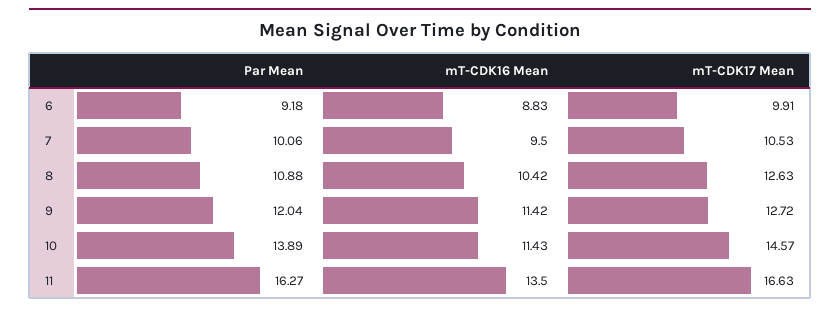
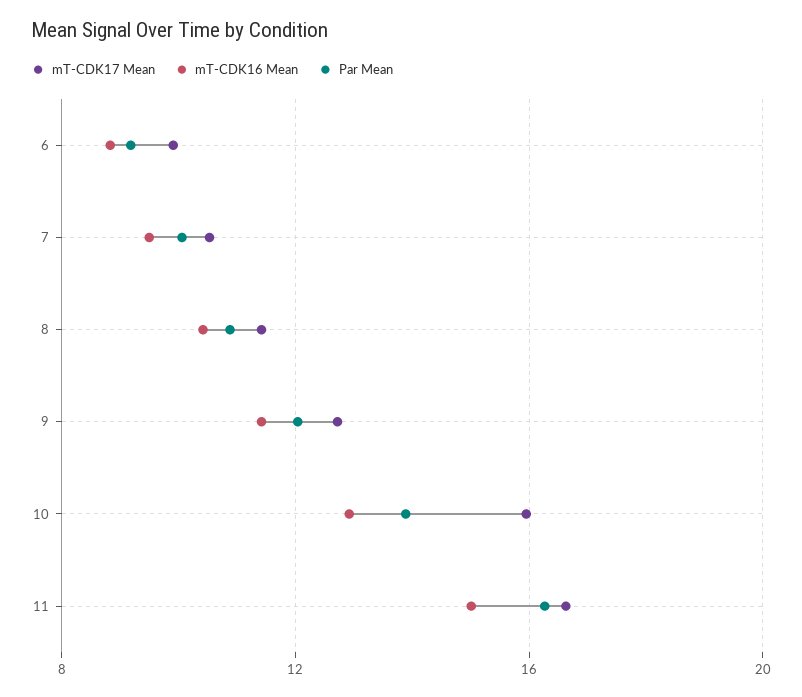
mT-CDK17 Mean, 8: 12.63 -> 11.5
mT-CDK16 Mean, 10: 11.43 -> 13
mT-CDK17 Mean, 10: 14.57 -> 16
mT-CDK16 Mean, 11: 13.5 -> 15

